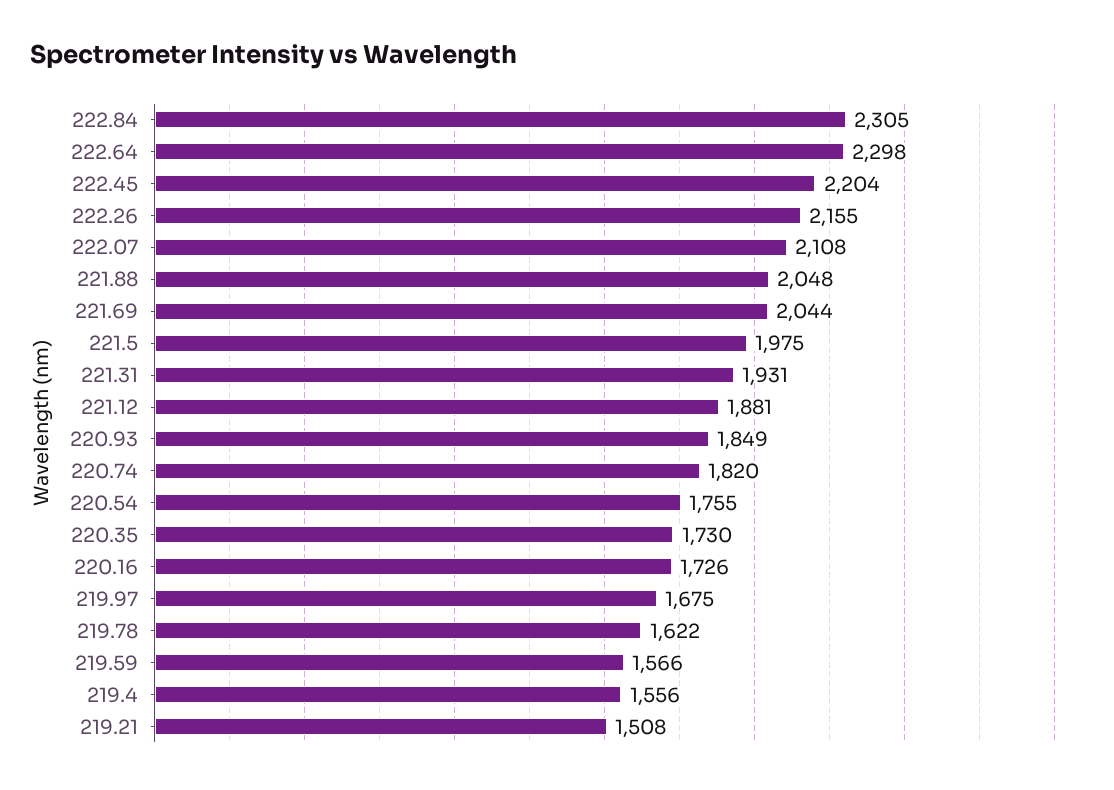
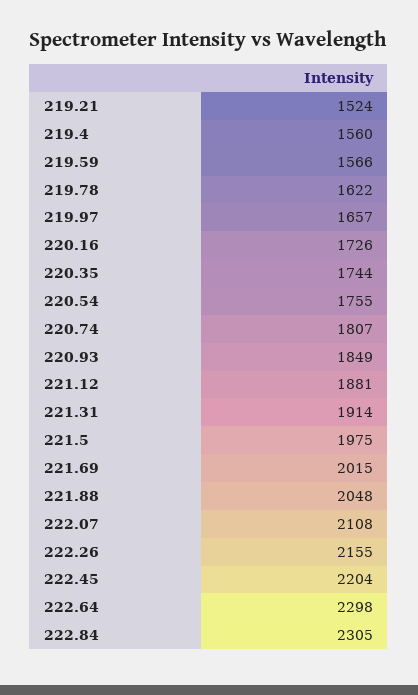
221.69: 2044 -> 2015
221.31: 1931 -> 1914
220.74: 1820 -> 1807
220.35: 1730 -> 1744
219.97: 1675 -> 1657
219.4: 1556 -> 1560
219.21: 1508 -> 1524

